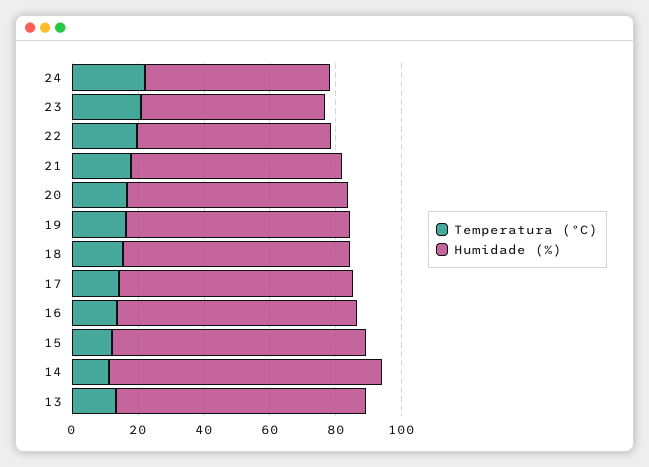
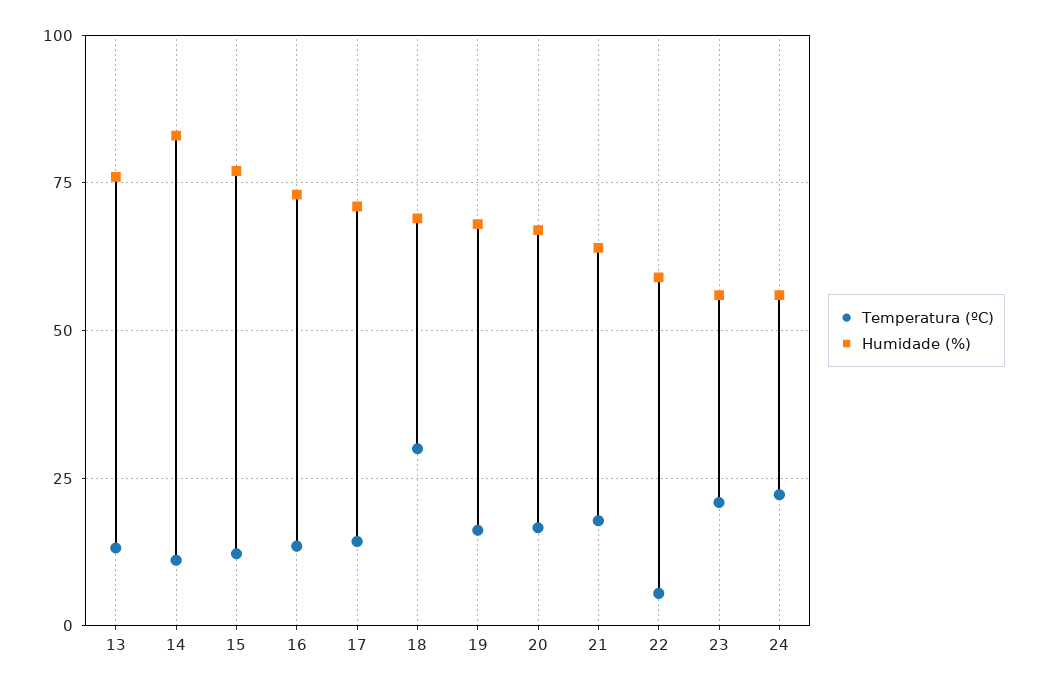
Temperatura (ºC), 22: 20 -> 5
Temperatura (ºC), 18: 15 -> 30

